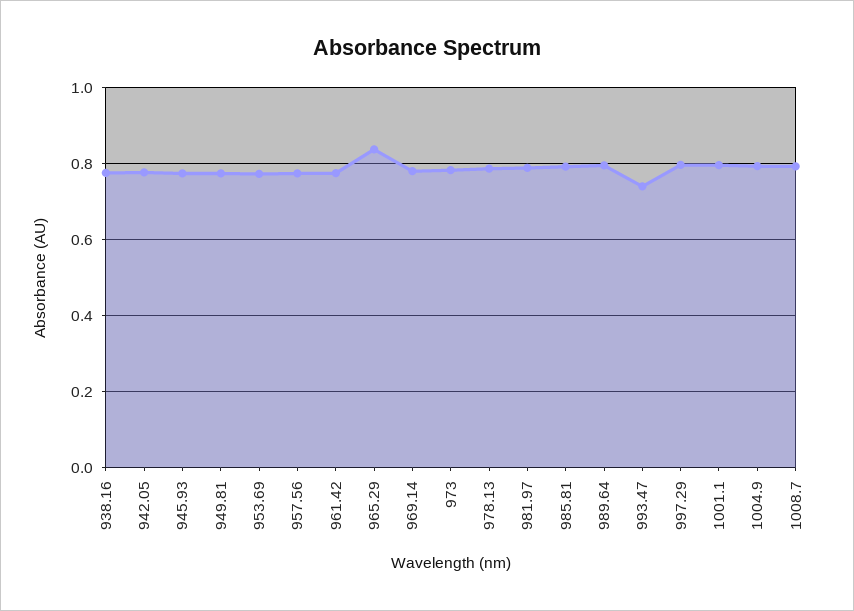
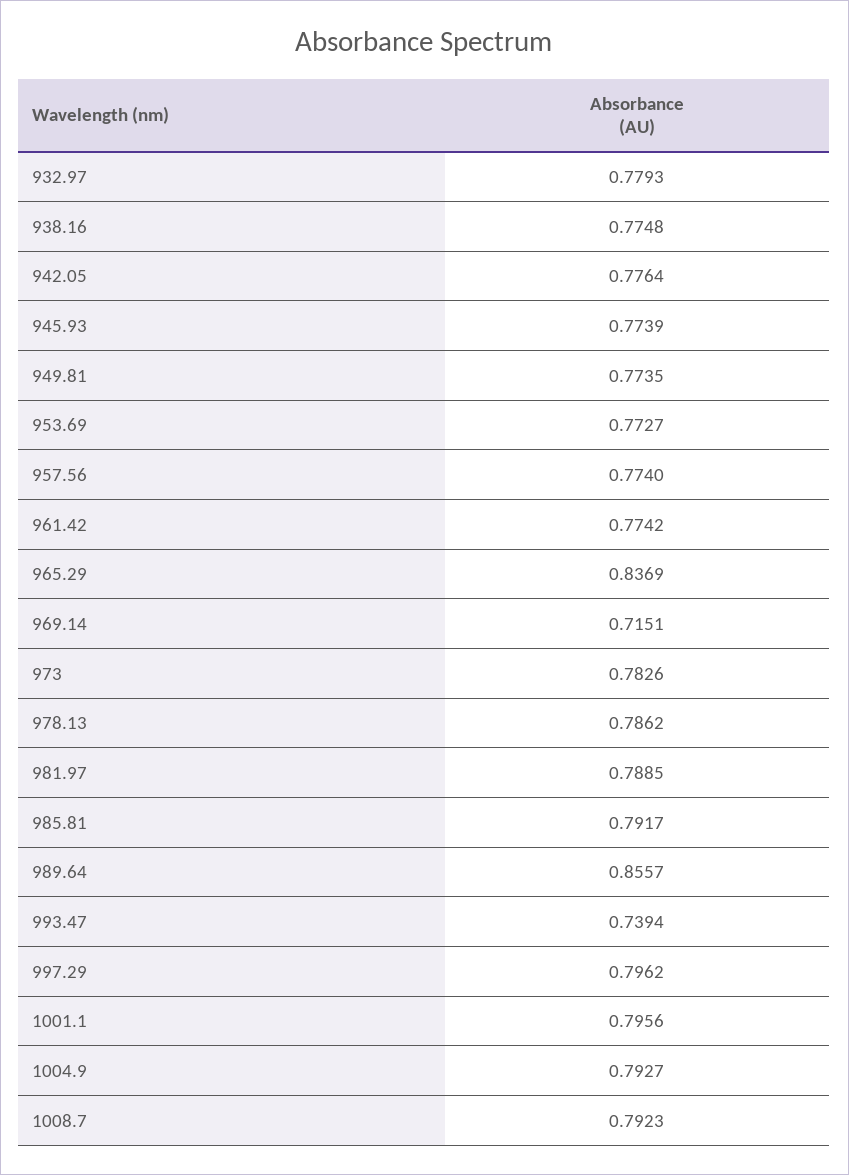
969.14: 0.78 -> 0.7151
989.64: 0.8 -> 0.8557
932.97: none -> 0.7793

